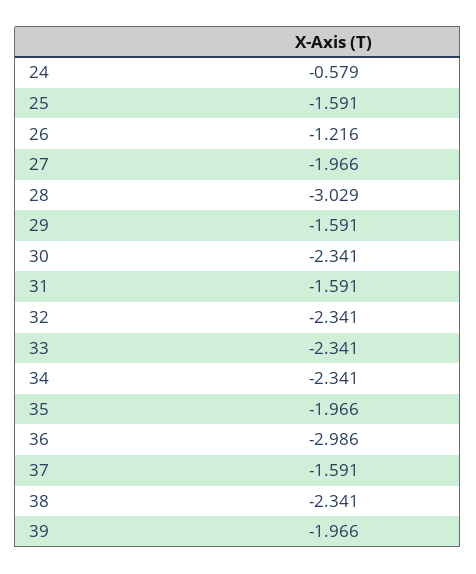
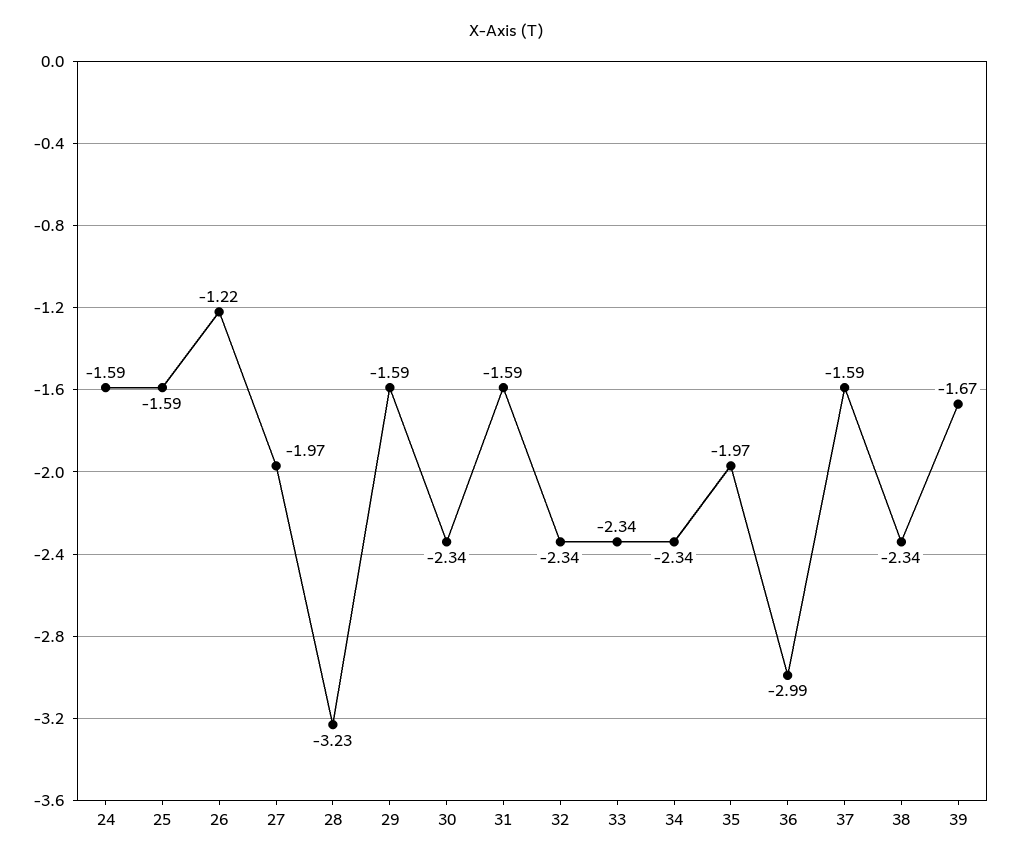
24: -0.579 -> -1.59
28: -3.029 -> -3.23
39: -1.966 -> -1.67

